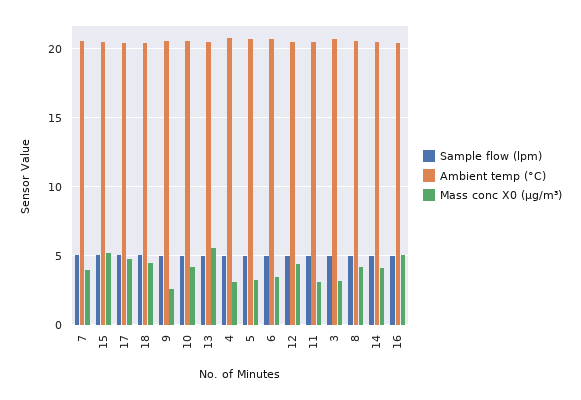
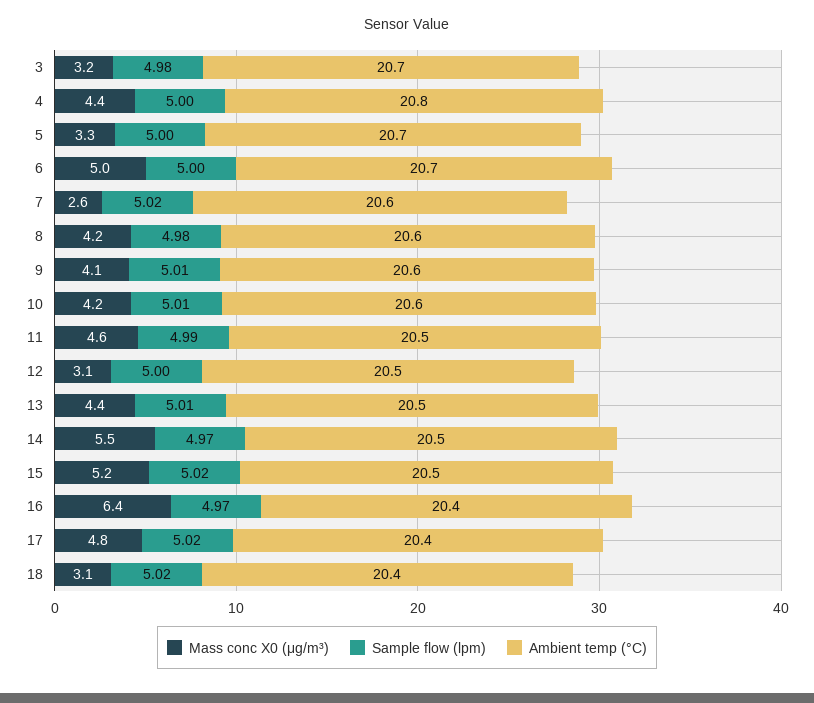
Mass conc X0 (μg/m³), 7: 4 -> 2.6
Mass conc X0 (μg/m³), 18: 4.5 -> 3.1
Mass conc X0 (μg/m³), 9: 2.5 -> 4.1
Mass conc X0 (μg/m³), 13: 5.5 -> 4.4
Mass conc X0 (μg/m³), 4: 3 -> 4.4
Mass conc X0 (μg/m³), 6: 3.5 -> 5
Mass conc X0 (μg/m³), 12: 4.5 -> 3.1
Mass conc X0 (μg/m³), 11: 3 -> 4.6
Mass conc X0 (μg/m³), 14: 4 -> 5.5
Mass conc X0 (μg/m³), 16: 5 -> 6.4

